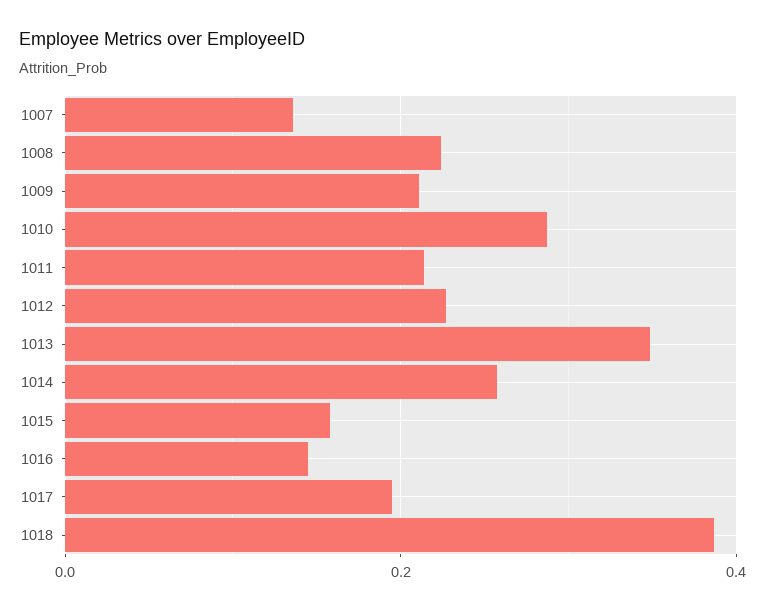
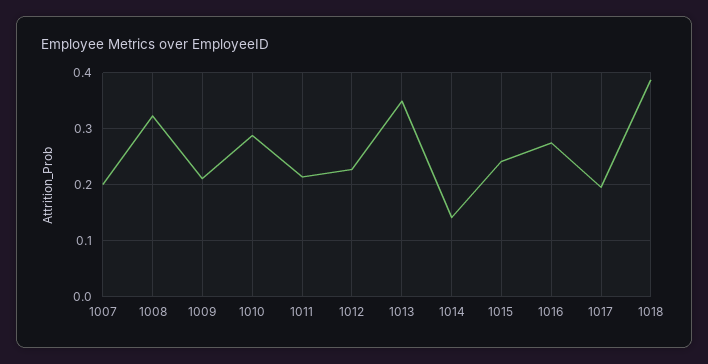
1007: 0.14 -> 0.2
1008: 0.22 -> 0.32
1014: 0.26 -> 0.14
1015: 0.16 -> 0.24
1016: 0.14 -> 0.28

